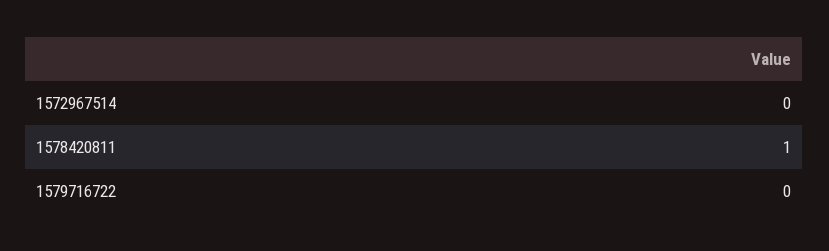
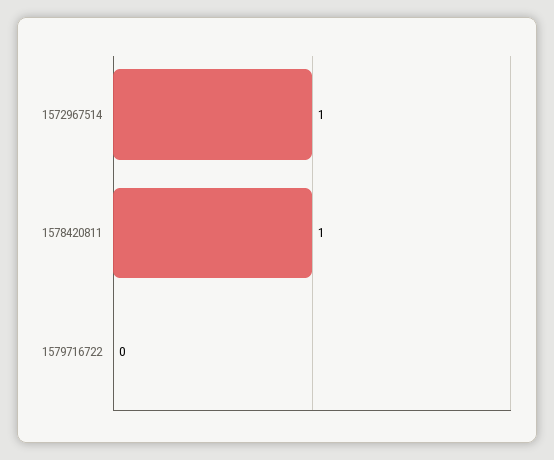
1572967514: 0 -> 1

